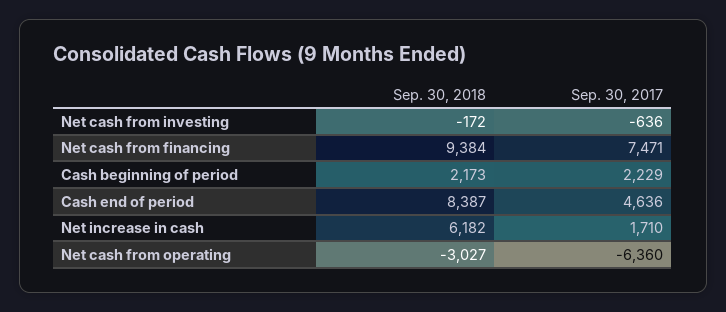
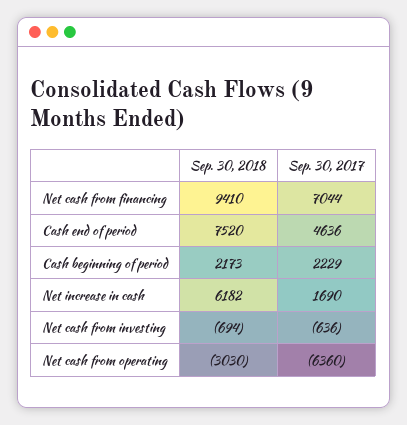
Sep. 30, 2018, Net cash from investing: -172 -> -694
Sep. 30, 2018, Net cash from financing: 9384 -> 9410
Sep. 30, 2017, Net cash from financing: 7471 -> 7044
Sep. 30, 2018, Cash end of period: 8387 -> 7520
Sep. 30, 2017, Net increase in cash: 1710 -> 1690
Sep. 30, 2018, Net cash from operating: -3027 -> -3030

